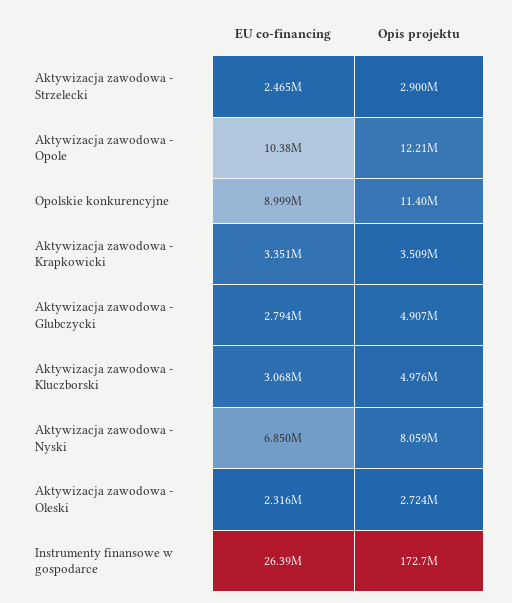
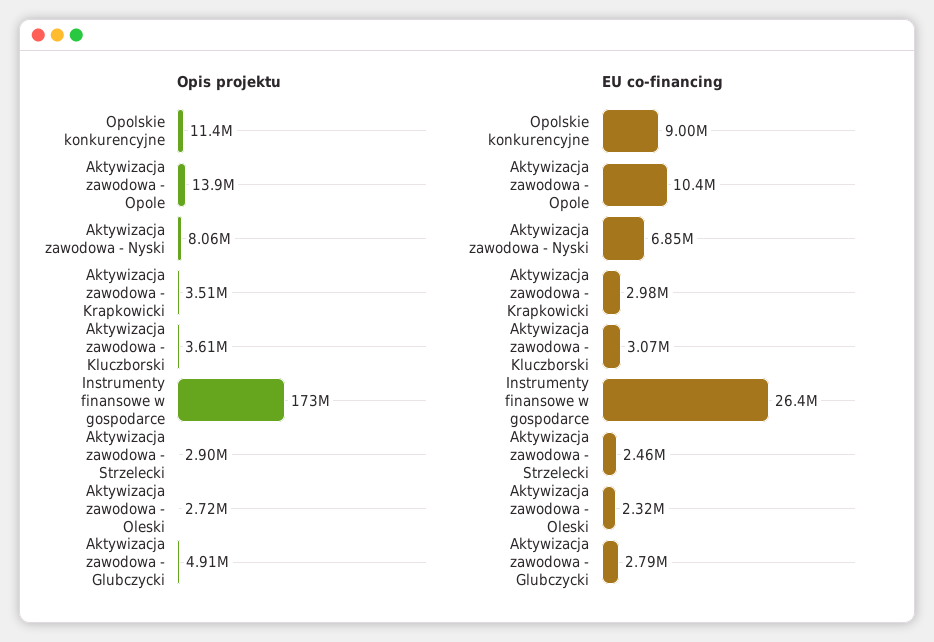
Opis projektu, Aktywizacja zawodowa - Opole: 12210000 -> 13900000
EU co-financing, Aktywizacja zawodowa - Krapkowicki: 3351000 -> 2980000
Opis projektu, Aktywizacja zawodowa - Kluczborski: 4976000 -> 3610000

